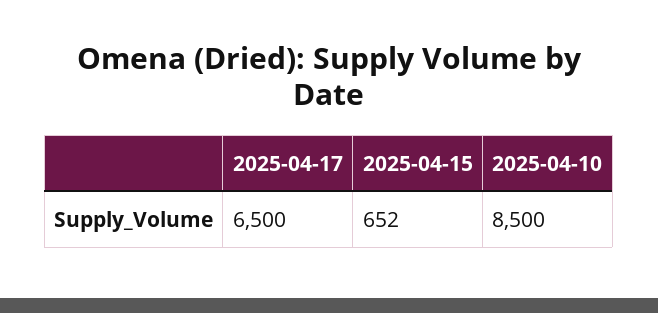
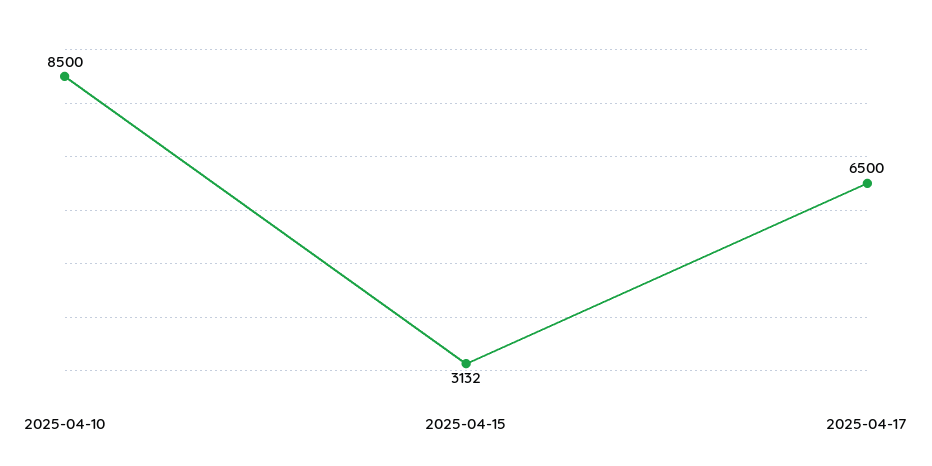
2025-04-15: 652 -> 3132

